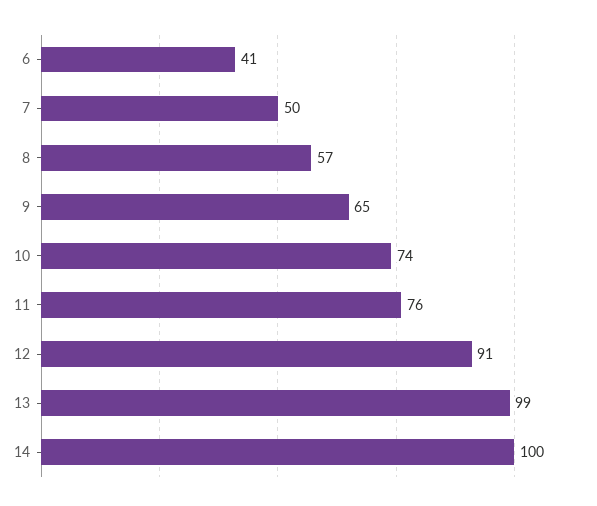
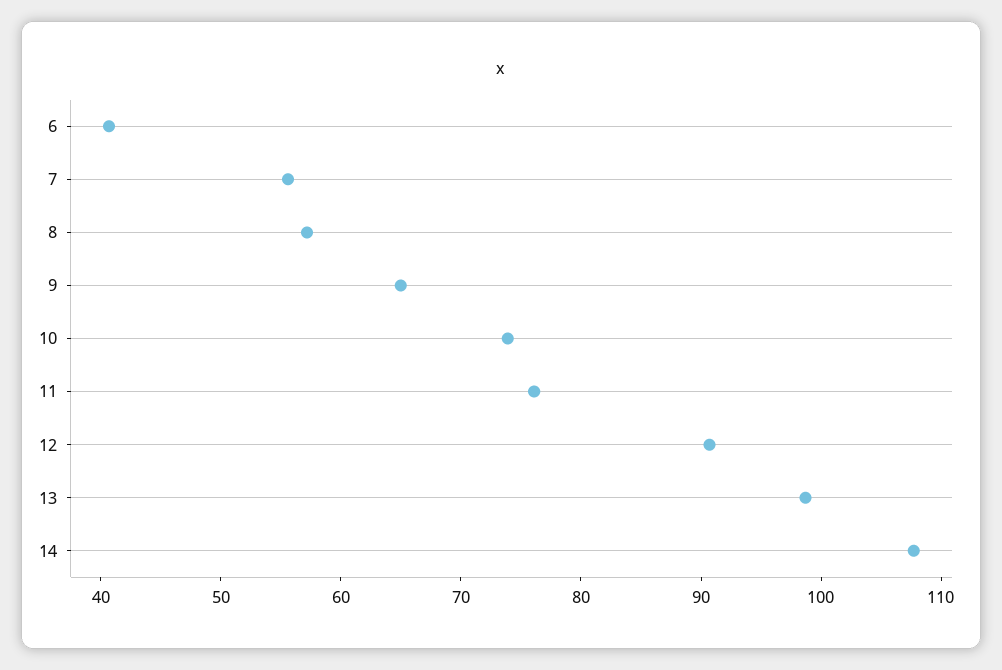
7: 50 -> 56
14: 100 -> 108

